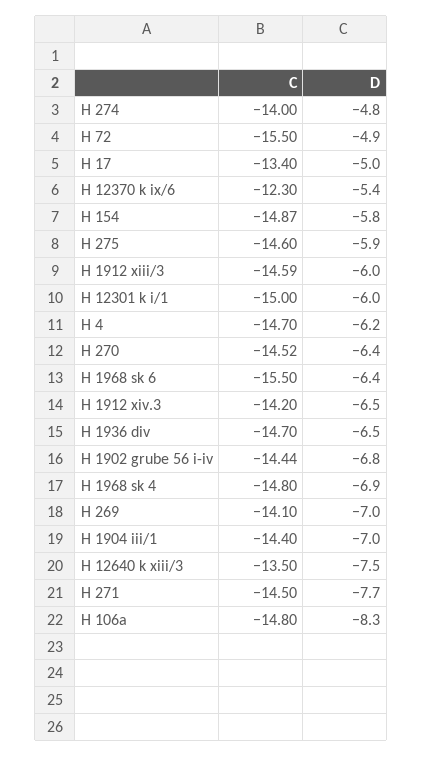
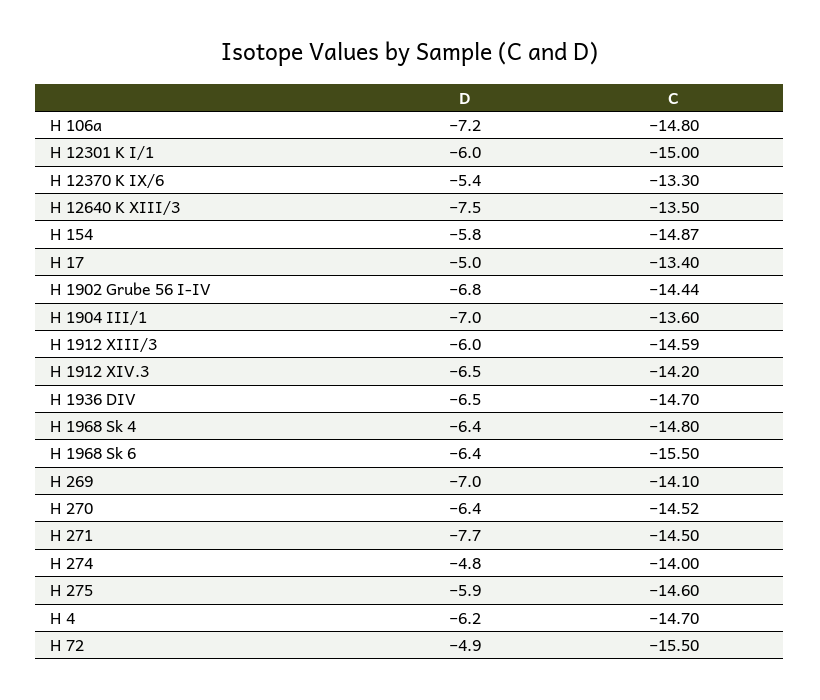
C, H 12370 k ix/6: -12.3 -> -13.3
D, H 1968 sk 4: -6.9 -> -6.4
C, H 1904 iii/1: -14.4 -> -13.6
D, H 106a: -8.3 -> -7.2

